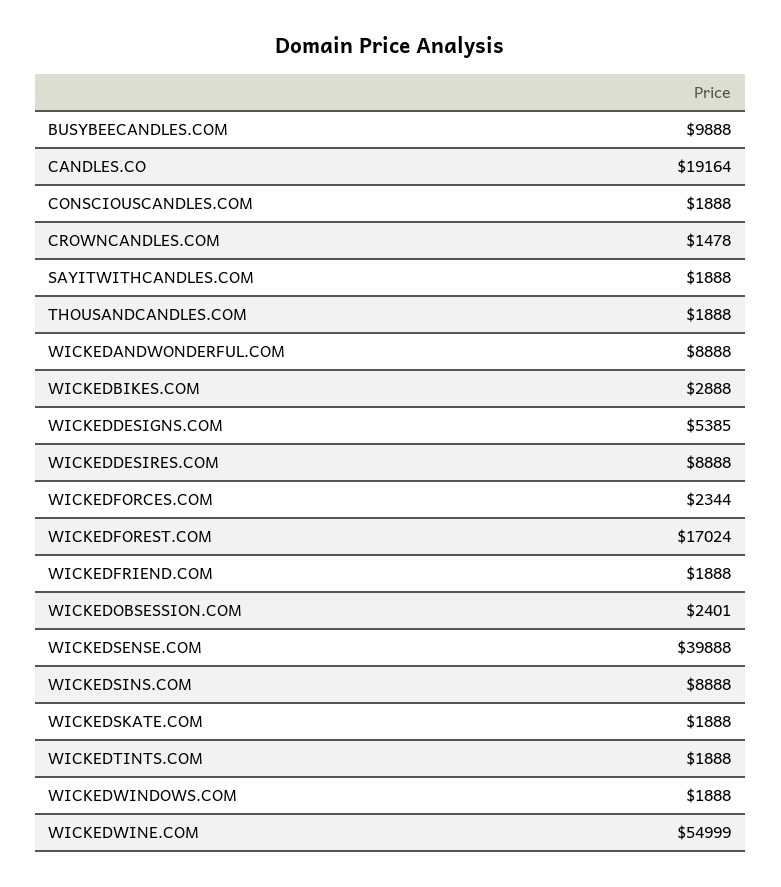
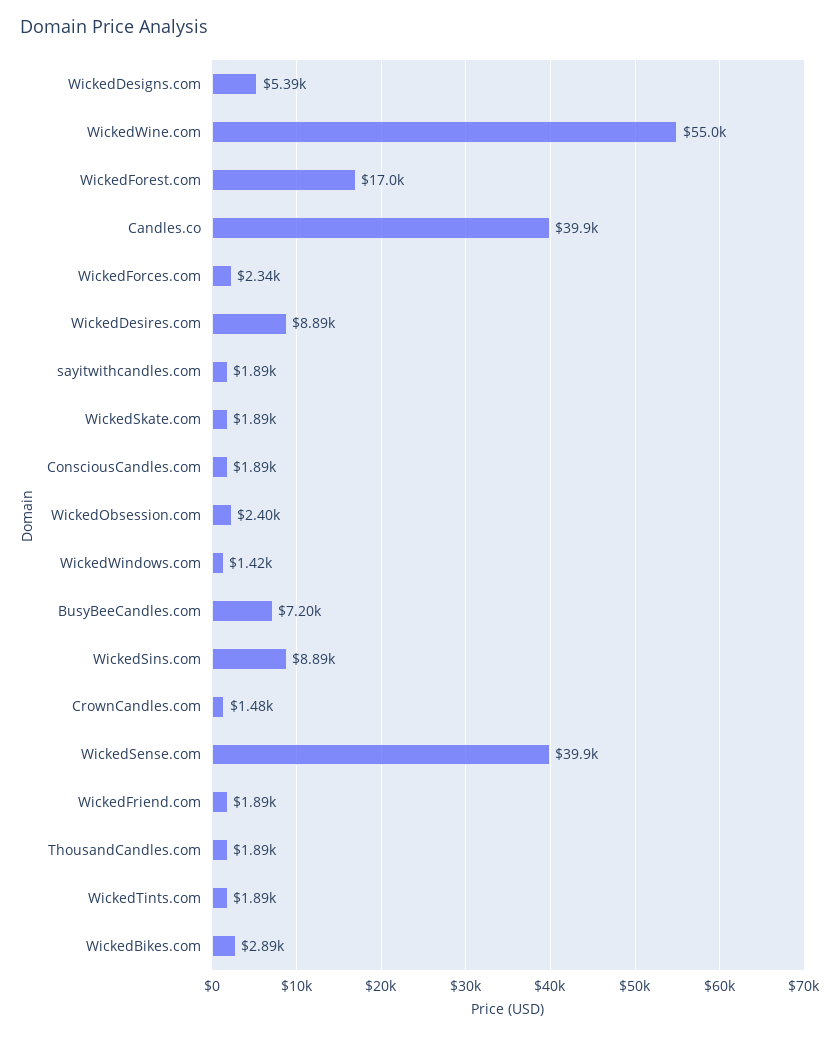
BUSYBEECANDLES.COM: 9888 -> 7200
CANDLES.CO: 19164 -> 39900
WICKEDANDWONDERFUL.COM: 8888 -> none
WICKEDWINDOWS.COM: 1888 -> 1420

